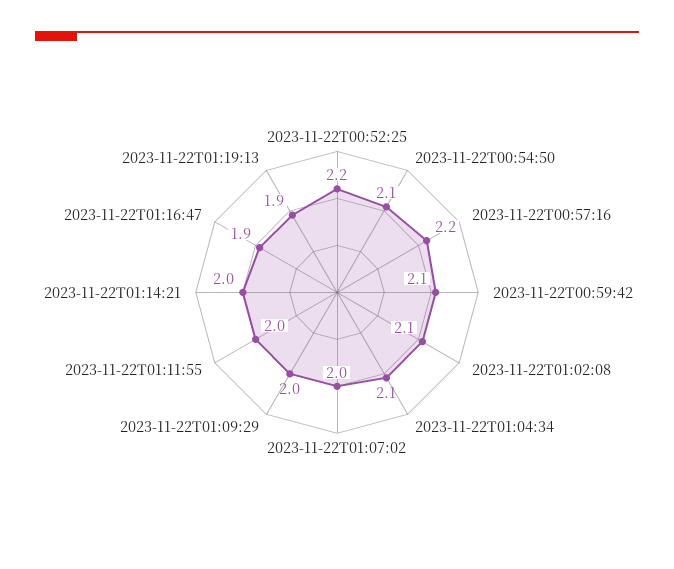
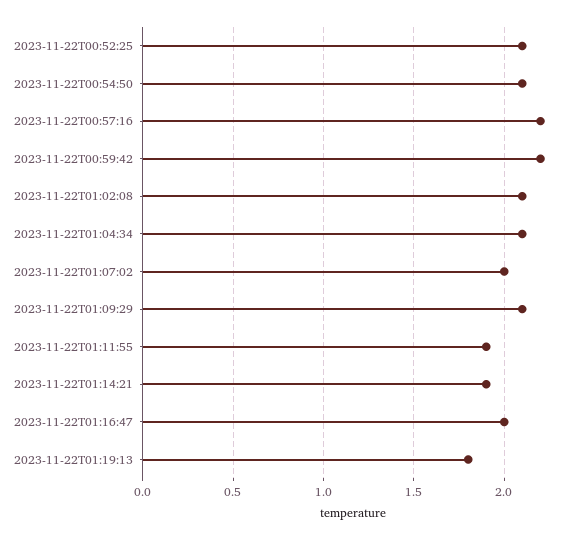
2023-11-22T00:52:25: 2.2 -> 2.1
2023-11-22T00:59:42: 2.1 -> 2.2
2023-11-22T01:09:29: 2 -> 2.1
2023-11-22T01:11:55: 2 -> 1.9
2023-11-22T01:14:21: 2 -> 1.9
2023-11-22T01:16:47: 1.9 -> 2
2023-11-22T01:19:13: 1.9 -> 1.8

